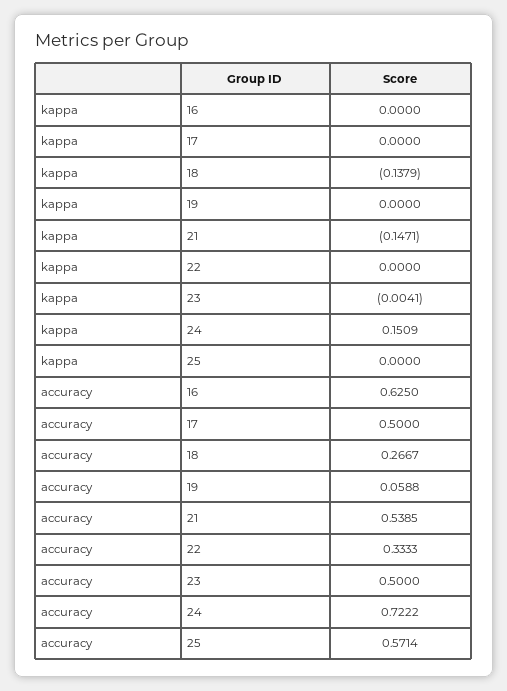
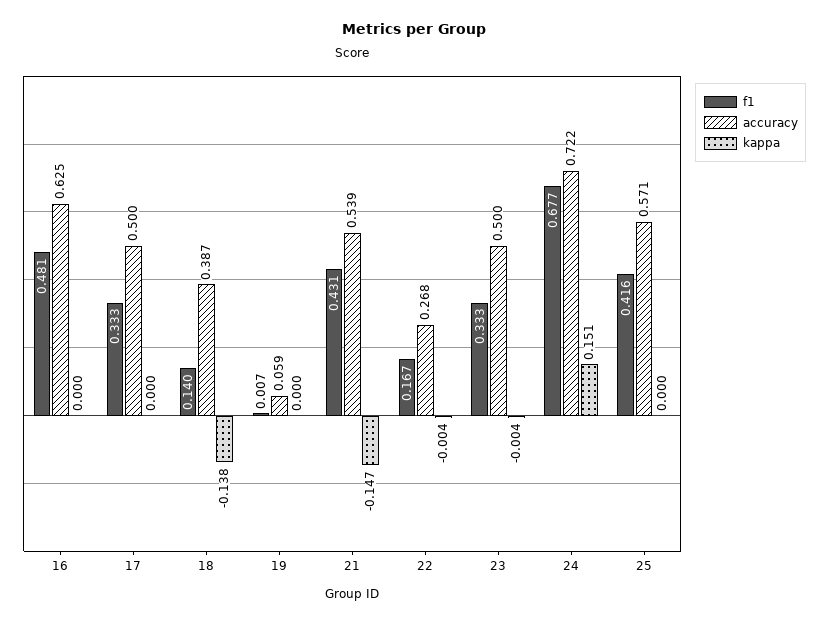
kappa, 22: 0 -> -0.004
accuracy, 18: 0.2667 -> 0.387
accuracy, 22: 0.3333 -> 0.268
f1, 16: none -> 0.481
f1, 17: none -> 0.333
f1, 18: none -> 0.14
f1, 19: none -> 0.007
f1, 21: none -> 0.431
f1, 22: none -> 0.167
f1, 23: none -> 0.333
f1, 24: none -> 0.677
f1, 25: none -> 0.416

